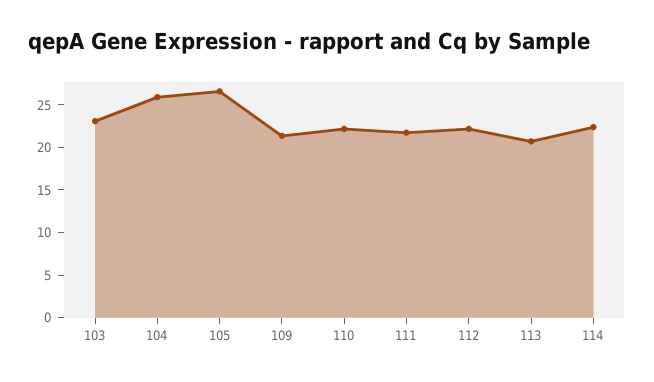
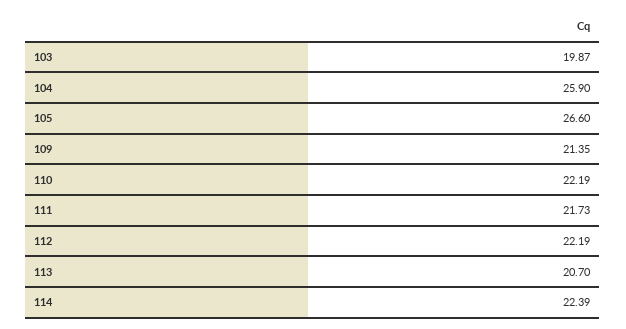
103: 23 -> 19.87

